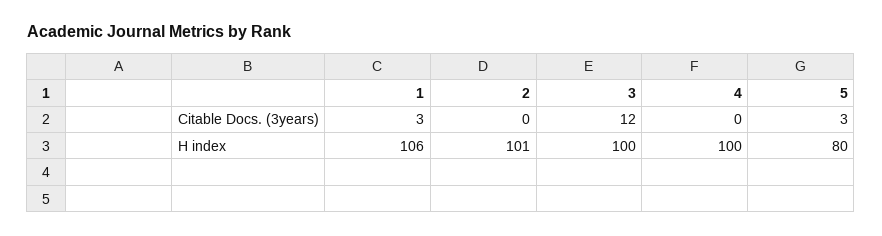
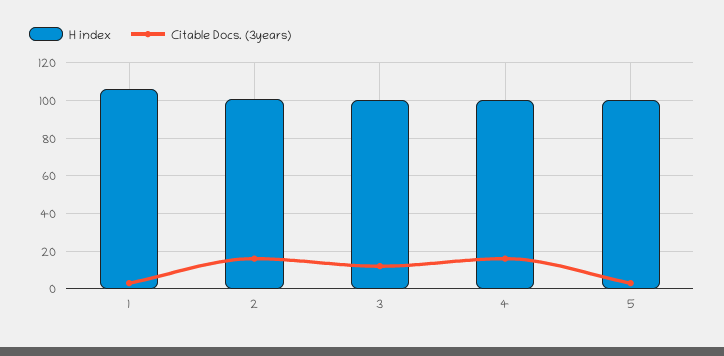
Citable Docs. (3years), 2: 0 -> 15
Citable Docs. (3years), 4: 0 -> 15
H index, 5: 80 -> 100

